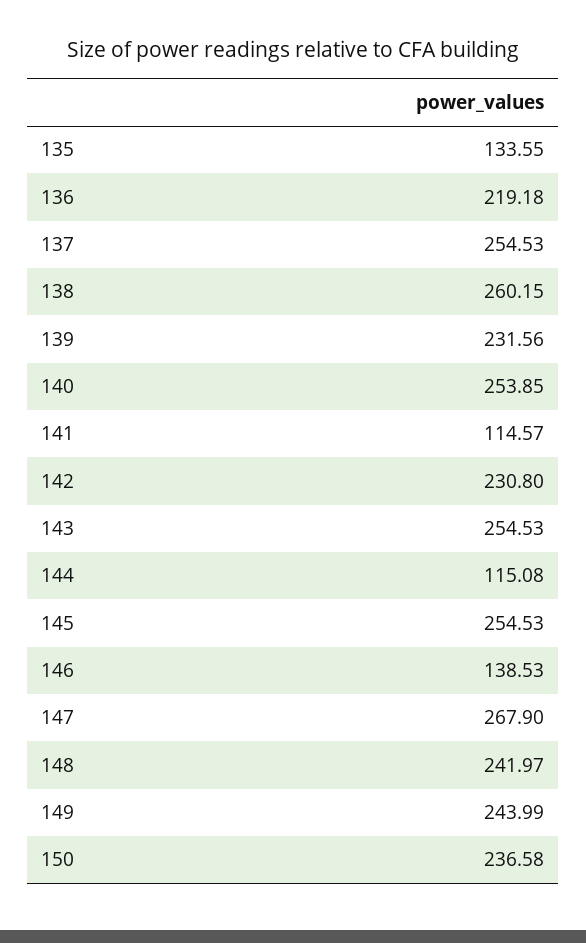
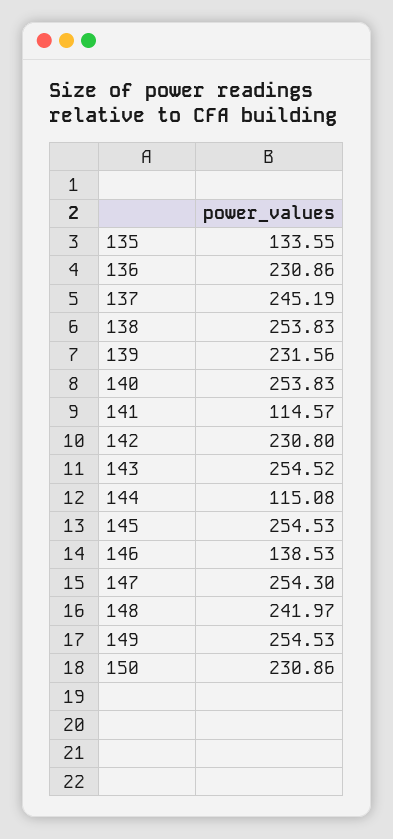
136: 219.18 -> 230.86
137: 254.53 -> 245.19
138: 260.15 -> 253.83
140: 253.85 -> 253.83
143: 254.53 -> 254.52
147: 267.9 -> 254.3
149: 243.99 -> 254.53
150: 236.58 -> 230.86

